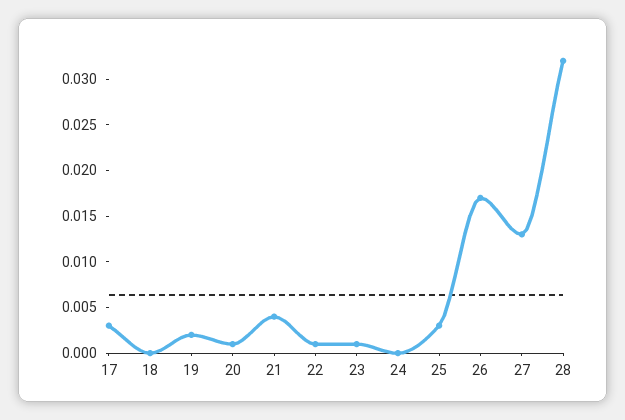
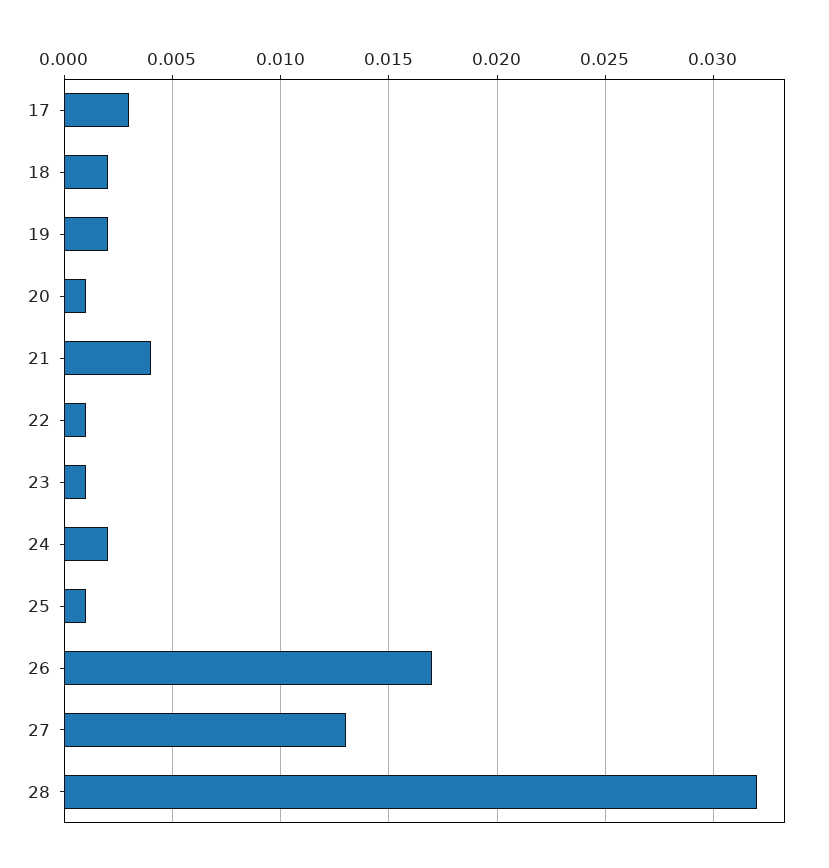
18: 0 -> 0.002
24: 0 -> 0.002
25: 0.003 -> 0.001

